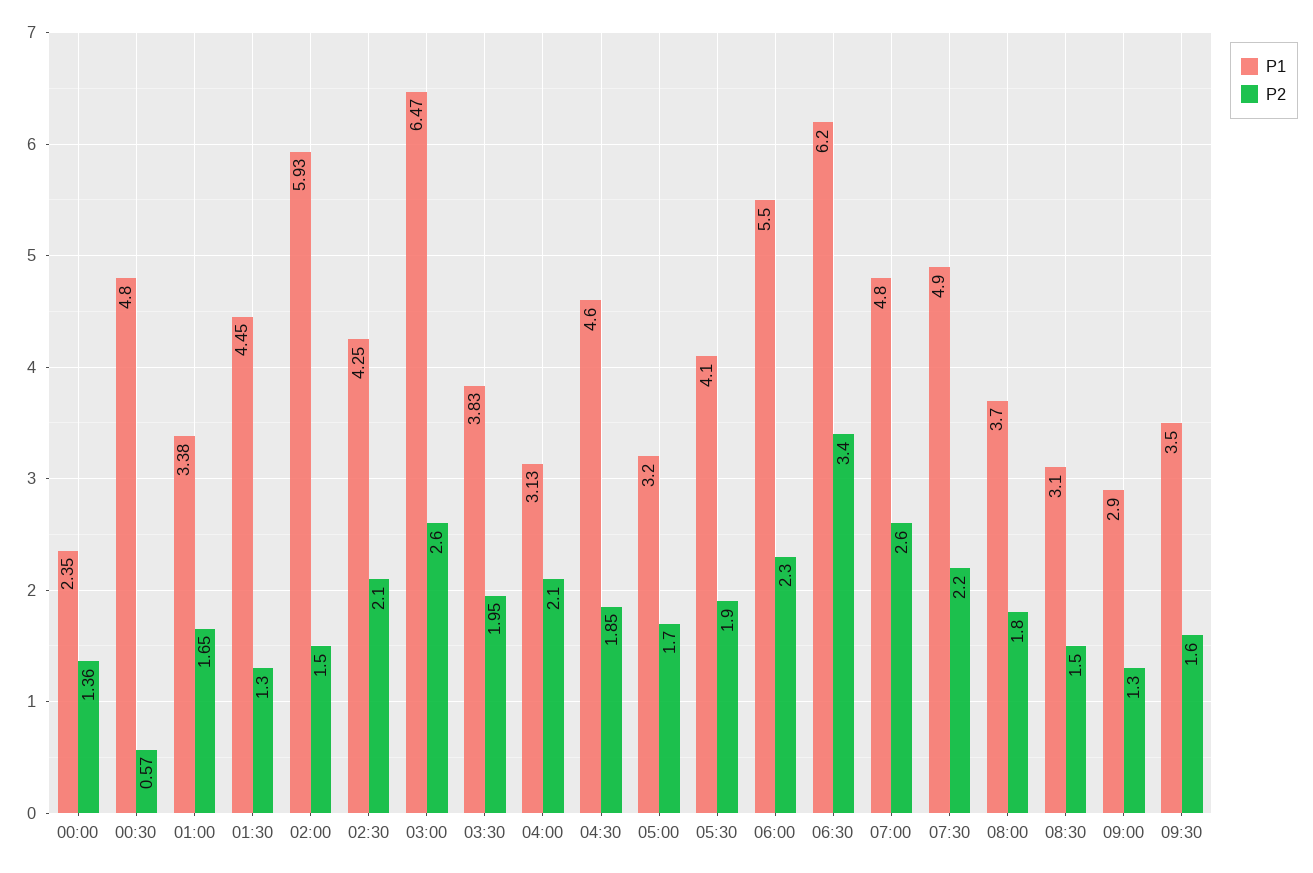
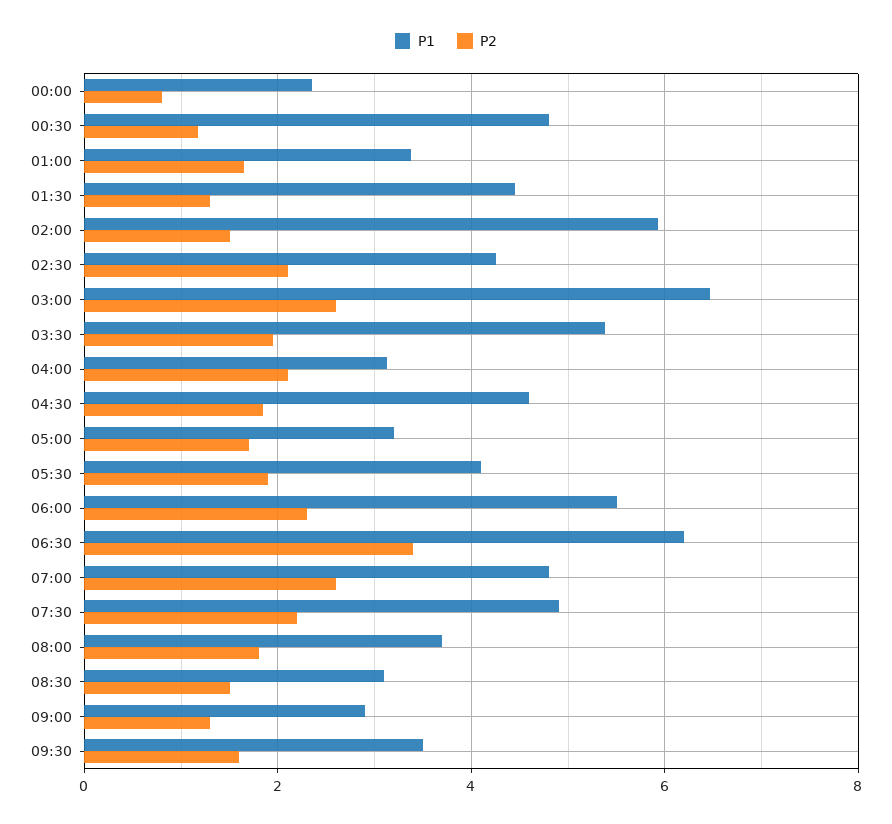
P2, 00:00: 1.36 -> 0.8
P2, 00:30: 0.57 -> 1.2
P1, 03:30: 3.83 -> 5.4

